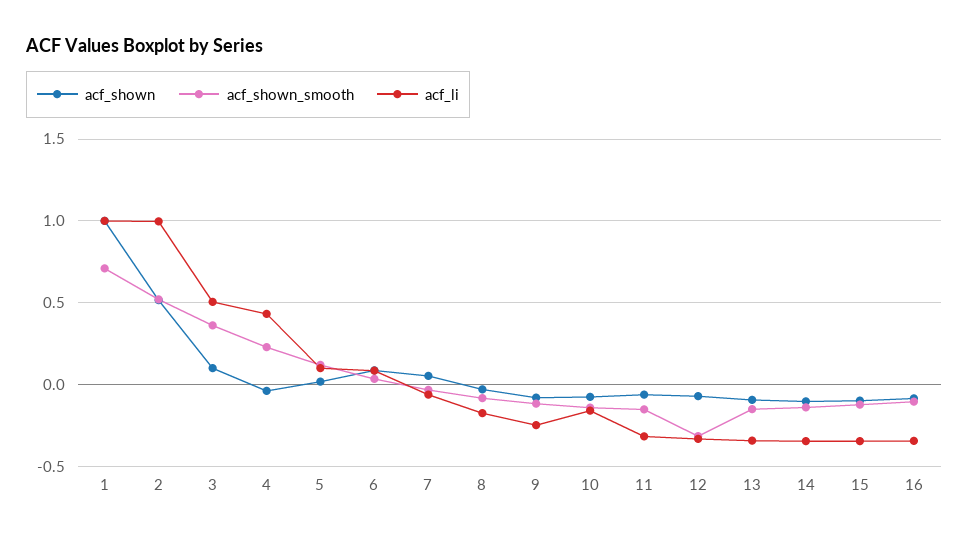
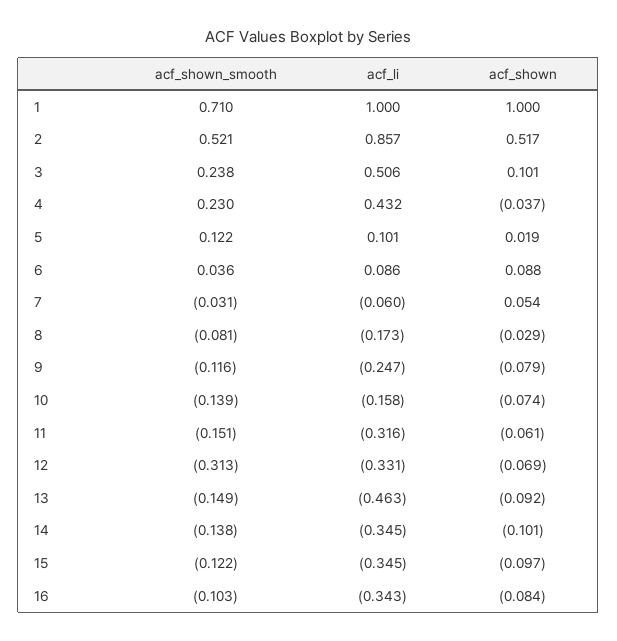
acf_li, 2: 1 -> 0.857
acf_shown_smooth, 3: 0.35 -> 0.238
acf_li, 13: -0.35 -> -0.463

